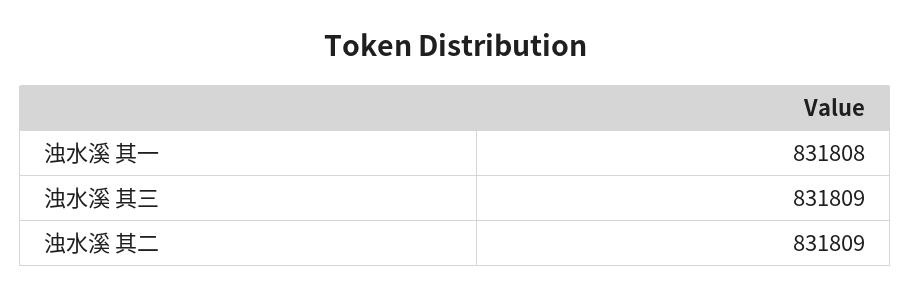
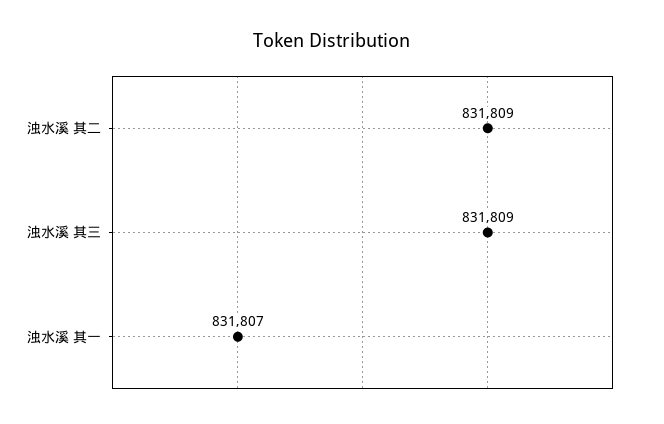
浊水溪 其一: 831808 -> 831807

